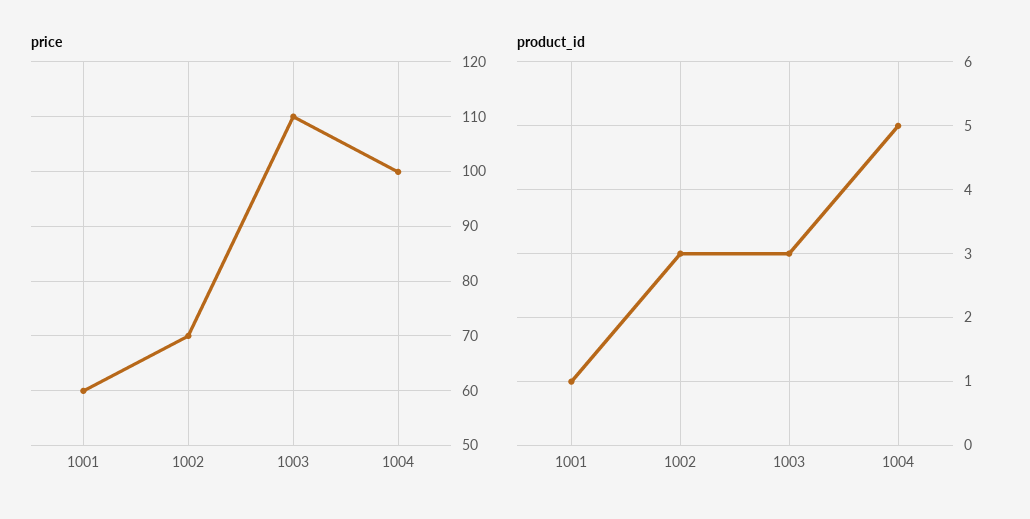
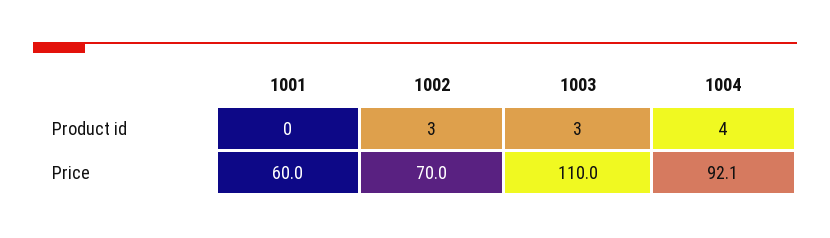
price, 1004: 100 -> 92.1
product_id, 1001: 1 -> 0
product_id, 1004: 5 -> 4

